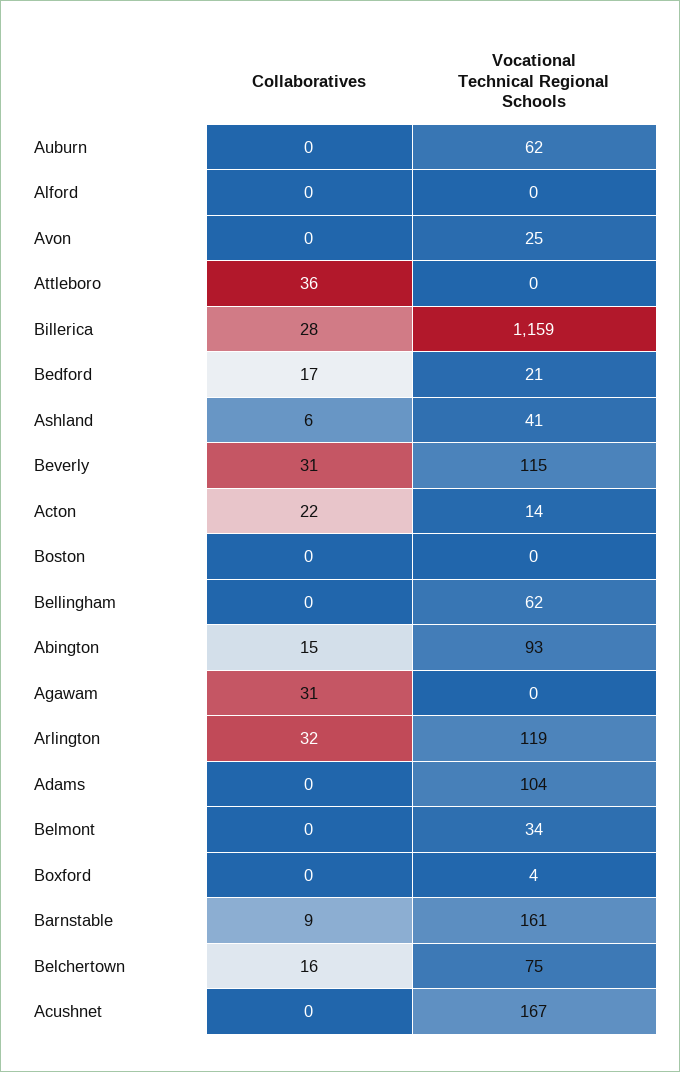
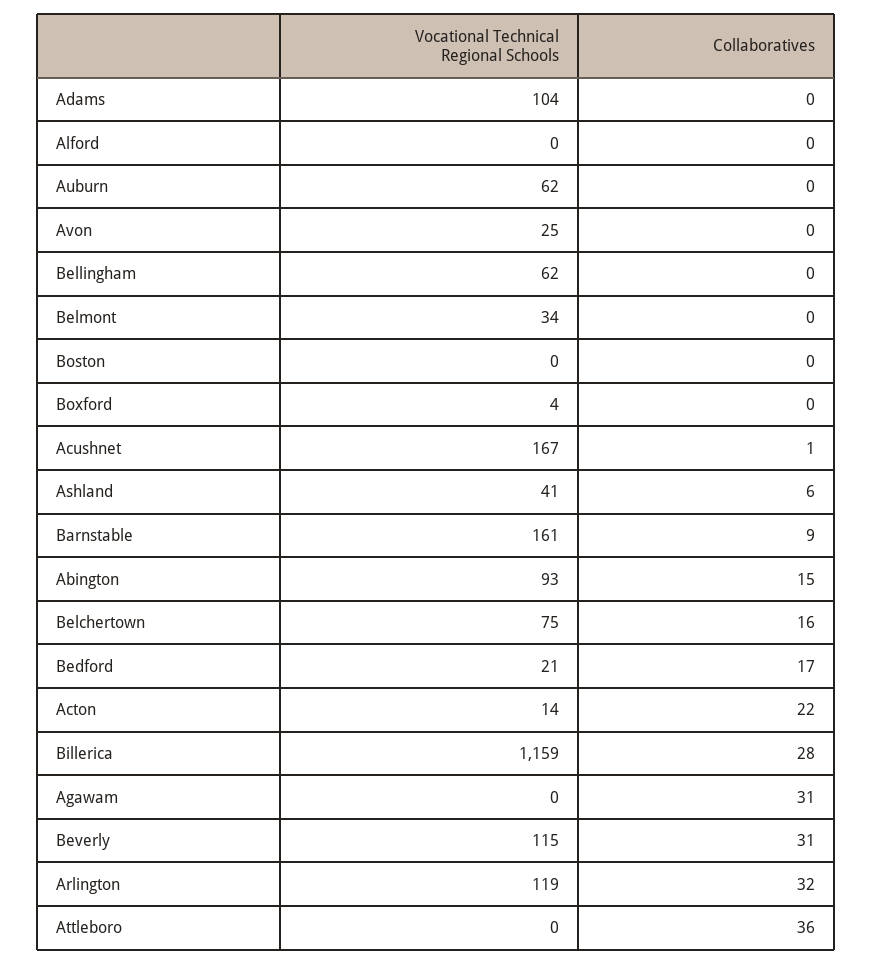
Collaboratives, Acushnet: 0 -> 1

